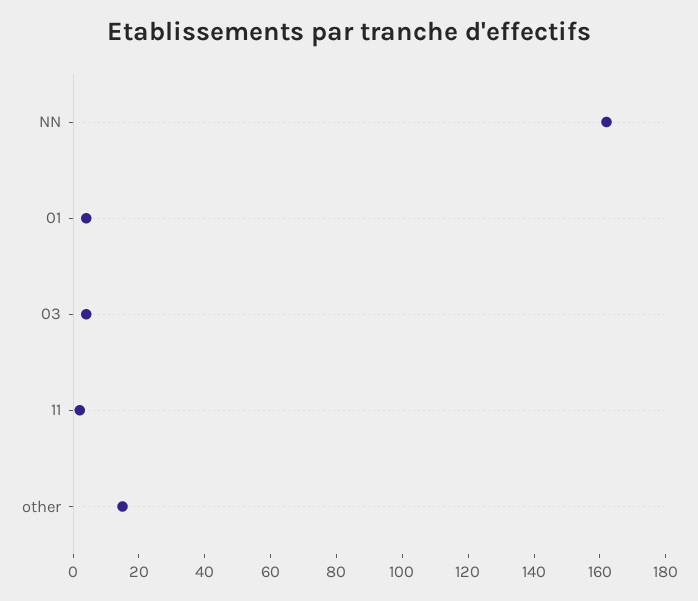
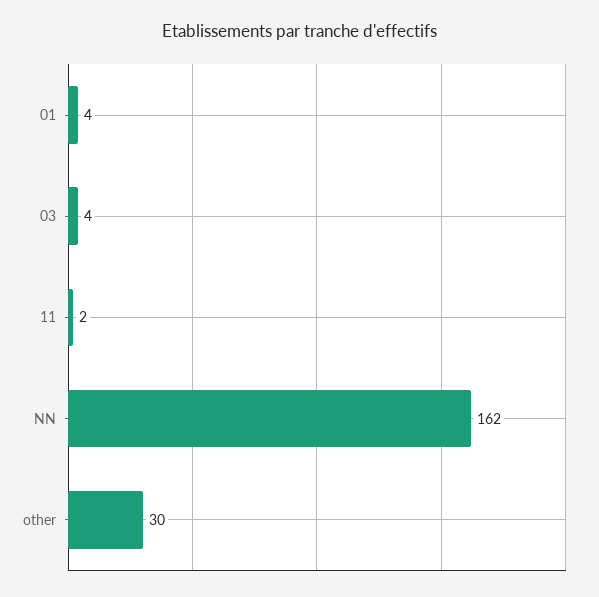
other: 15 -> 30

